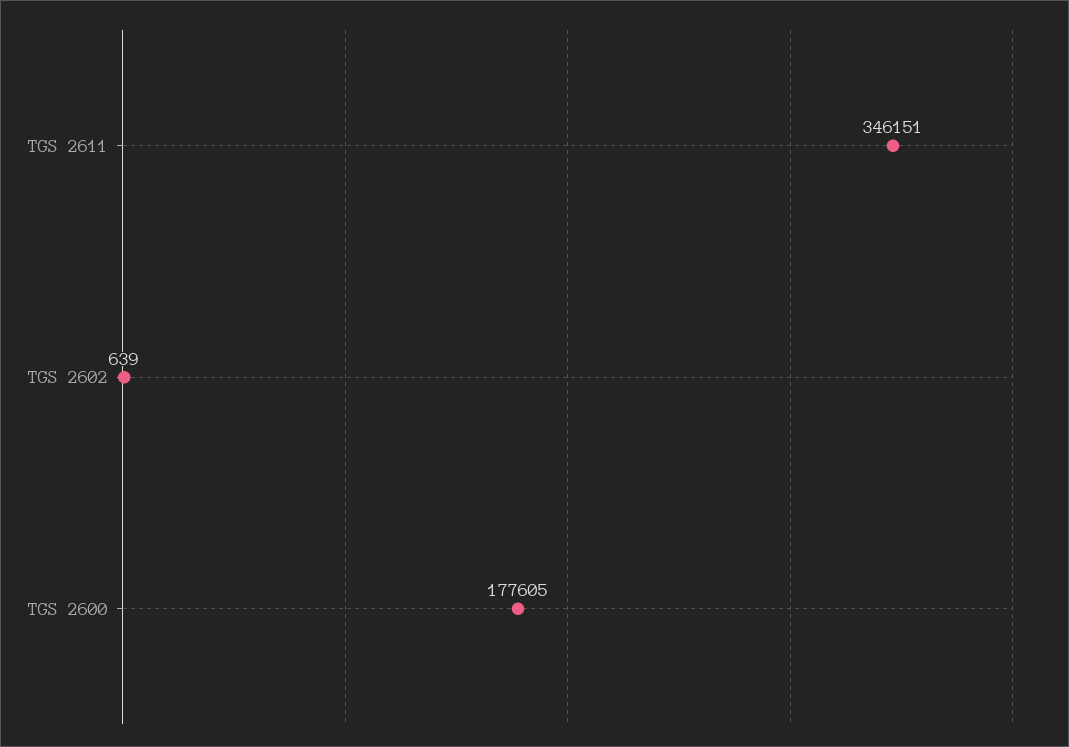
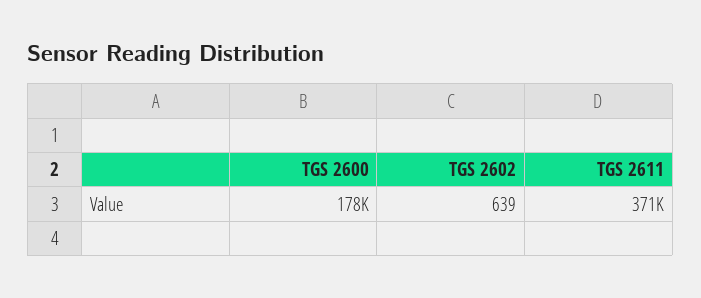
TGS 2611: 346151 -> 371000

